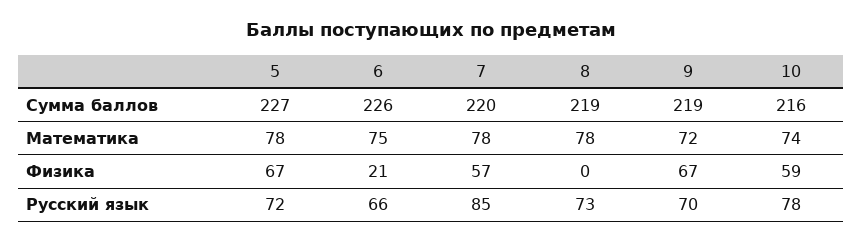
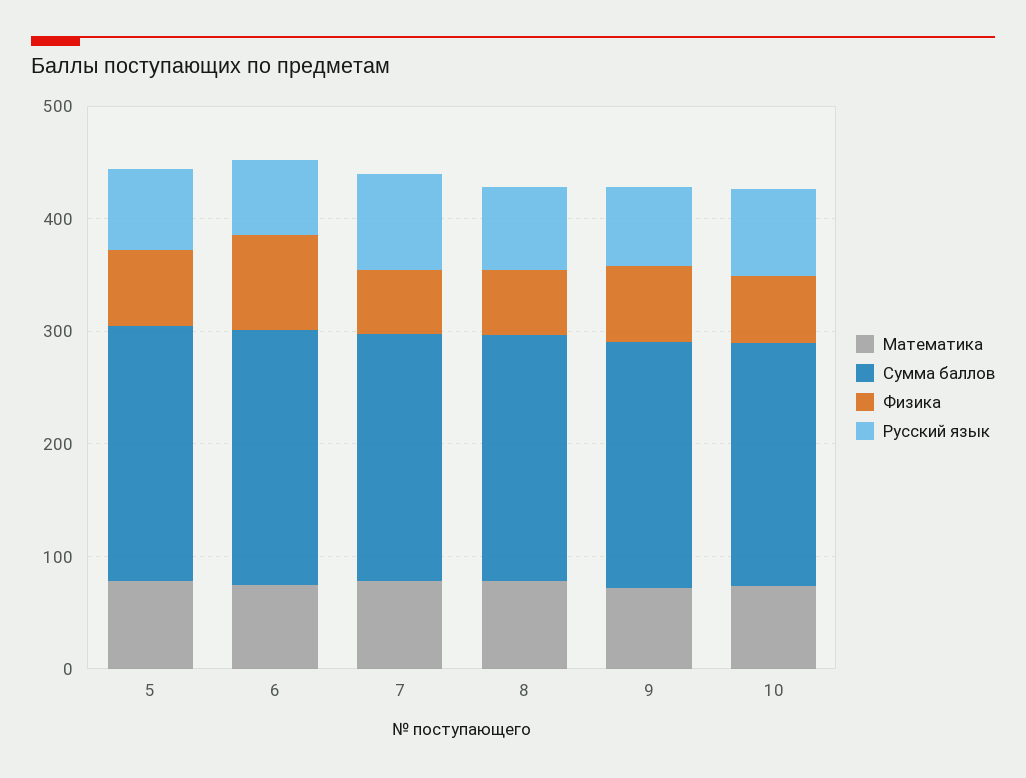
Физика, 6: 21 -> 80
Физика, 8: 0 -> 60

